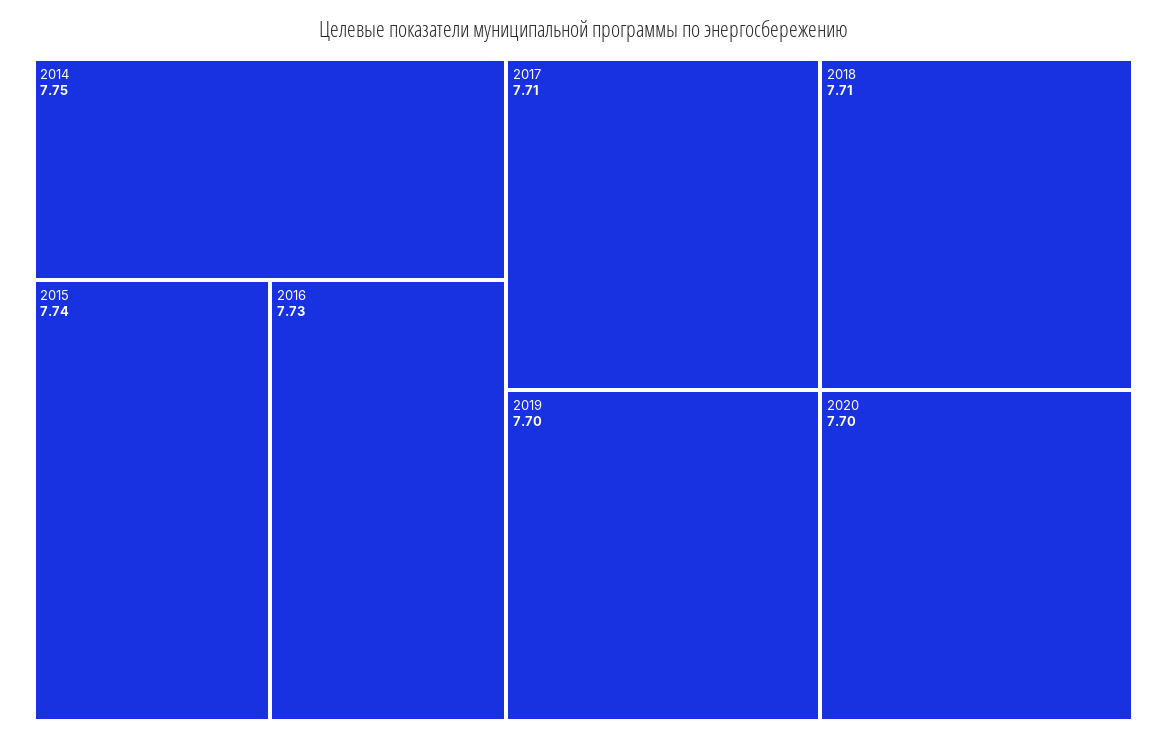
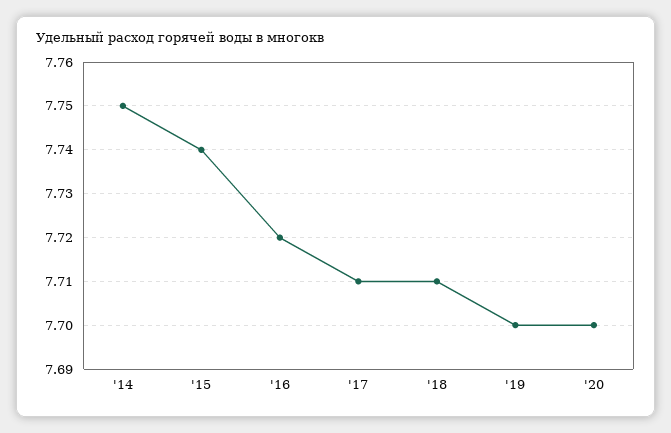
2016: 7.73 -> 7.72

